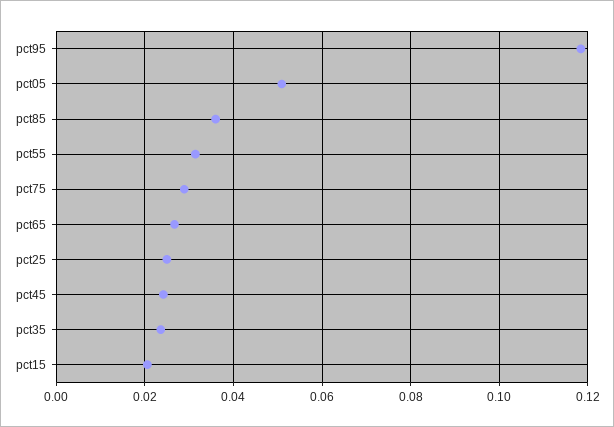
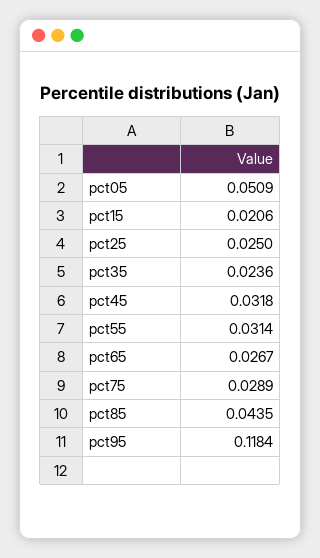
pct85: 0.036 -> 0.0435
pct45: 0.024 -> 0.0318

